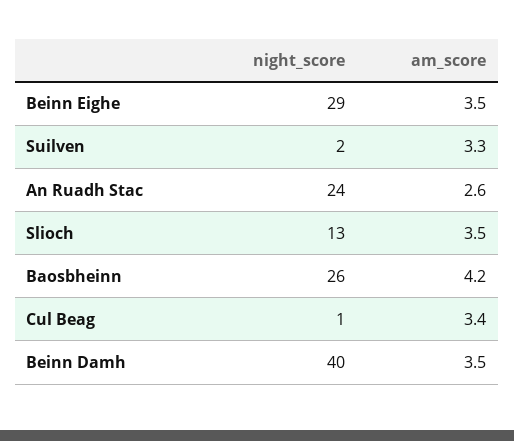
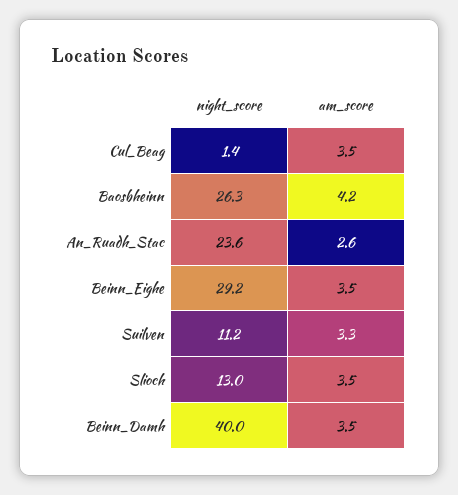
night_score, Suilven: 2 -> 11.2
am_score, Cul Beag: 3.4 -> 3.5

